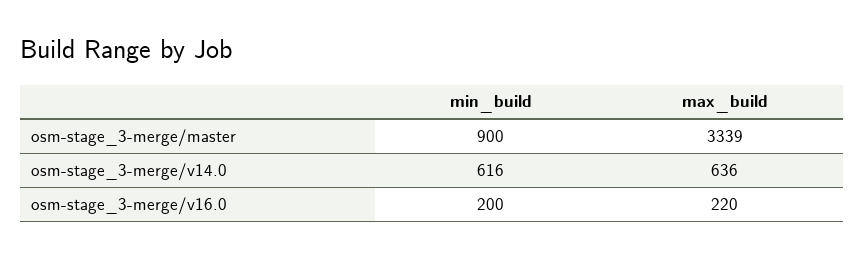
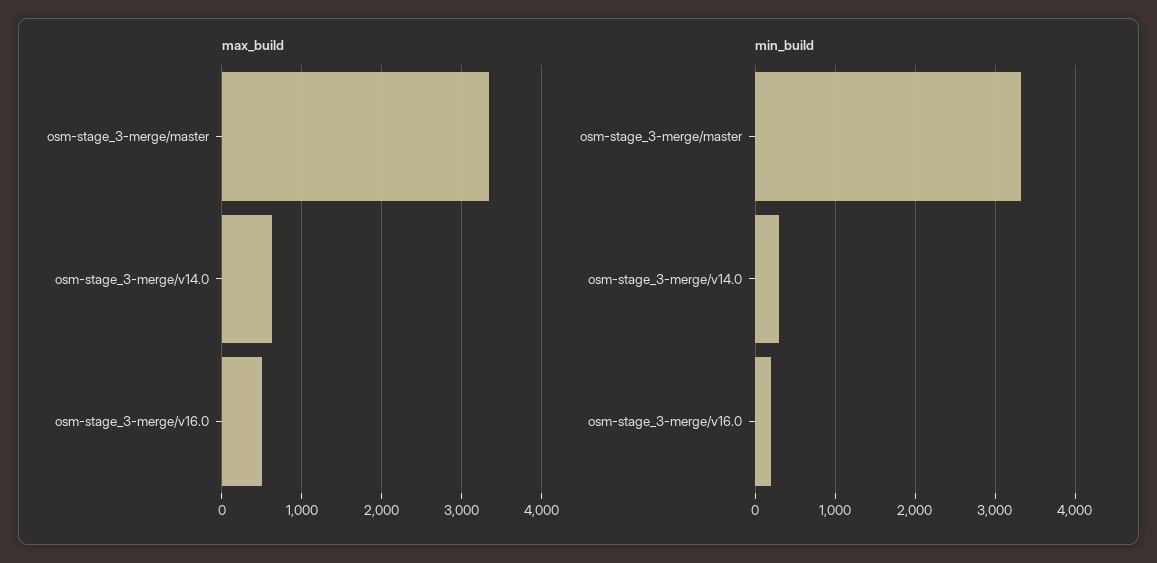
min_build, osm-stage_3-merge/master: 900 -> 3300
min_build, osm-stage_3-merge/v14.0: 616 -> 300
max_build, osm-stage_3-merge/v16.0: 220 -> 500

